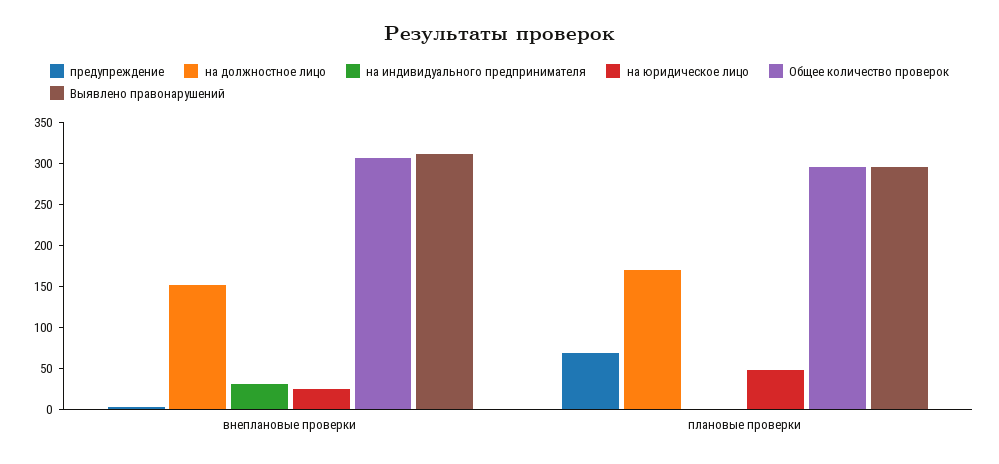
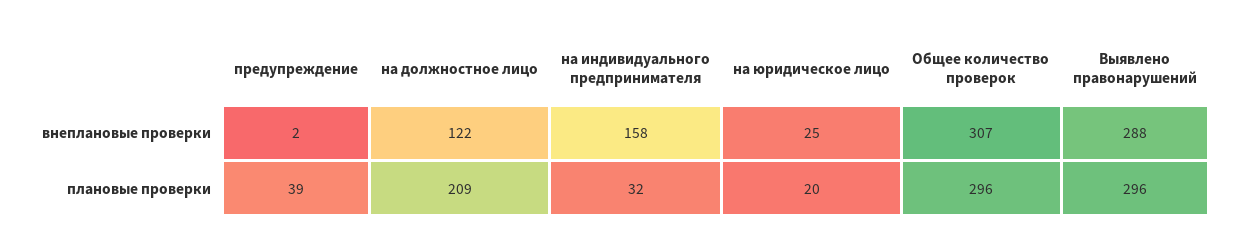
на должностное лицо, внеплановые проверки: 150 -> 122
на индивидуального предпринимателя, внеплановые проверки: 30 -> 158
Выявлено правонарушений, внеплановые проверки: 310 -> 288
предупреждение, плановые проверки: 70 -> 39
на должностное лицо, плановые проверки: 170 -> 209
на индивидуального предпринимателя, плановые проверки: 0 -> 32
на юридическое лицо, плановые проверки: 50 -> 20

